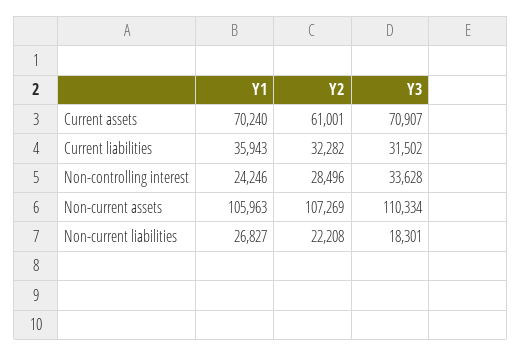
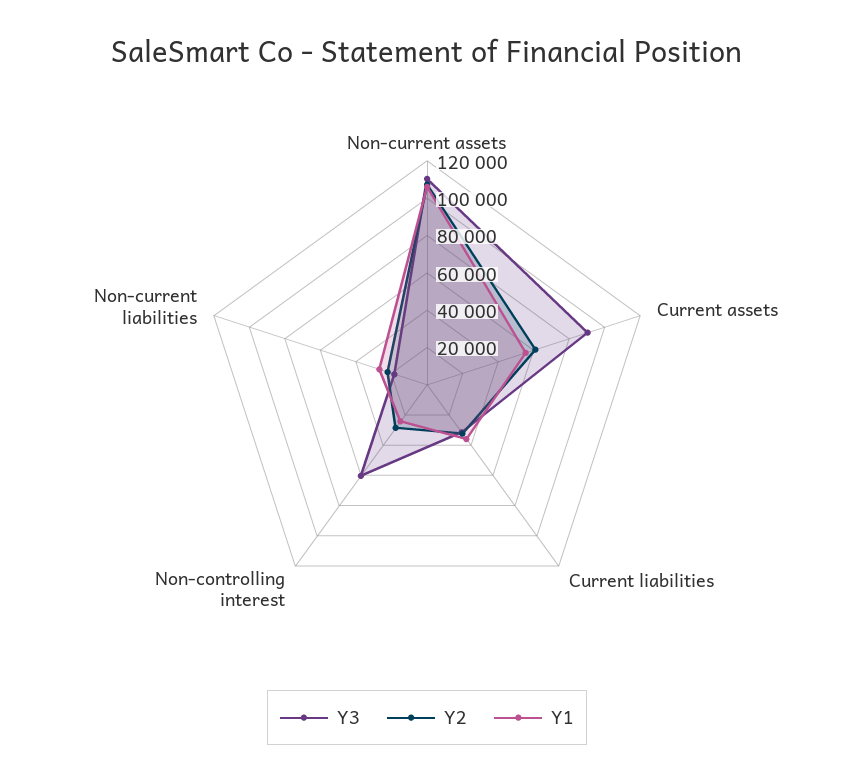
Y1, Current assets: 70240 -> 55000
Y3, Current assets: 70907 -> 90000
Y3, Non-controlling interest: 33628 -> 60000

